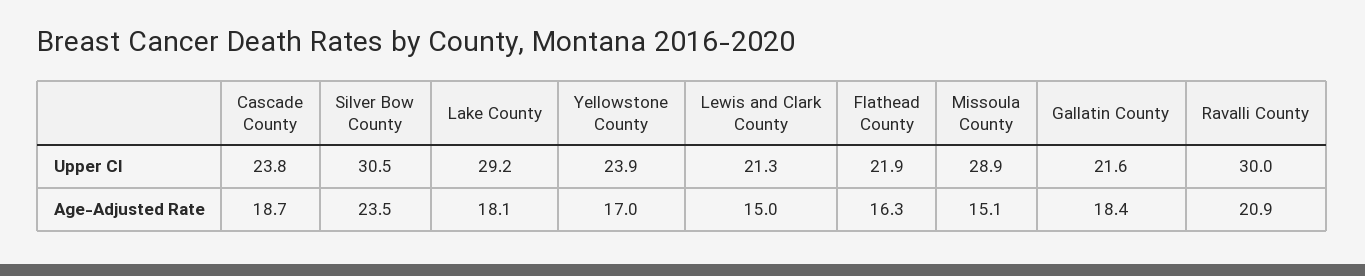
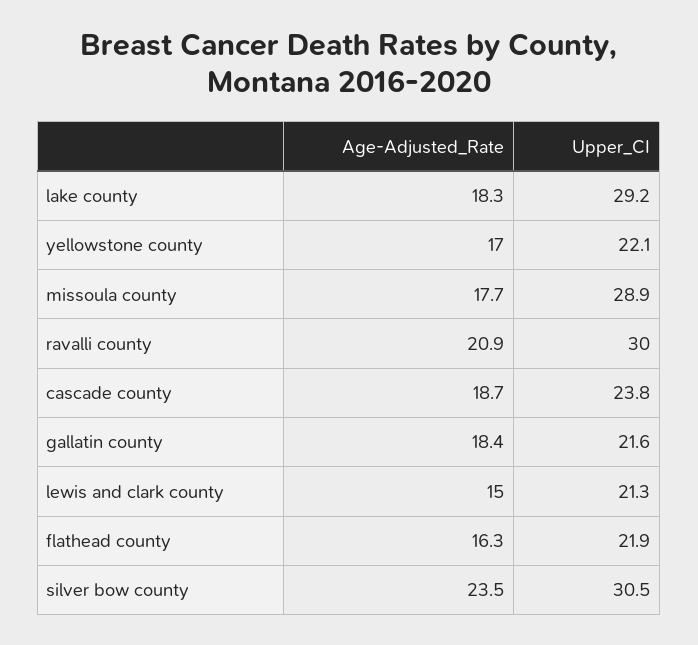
Yellowstone County, Upper CI: 23.9 -> 22.1
Lake County, Age-Adjusted Rate: 18.1 -> 18.3
Missoula County, Age-Adjusted Rate: 15.1 -> 17.7

